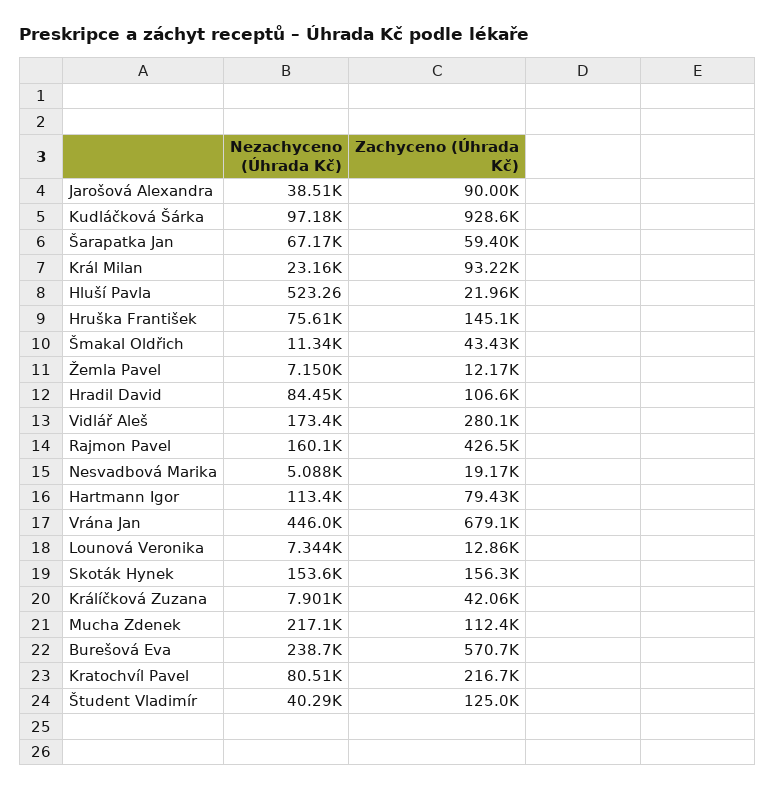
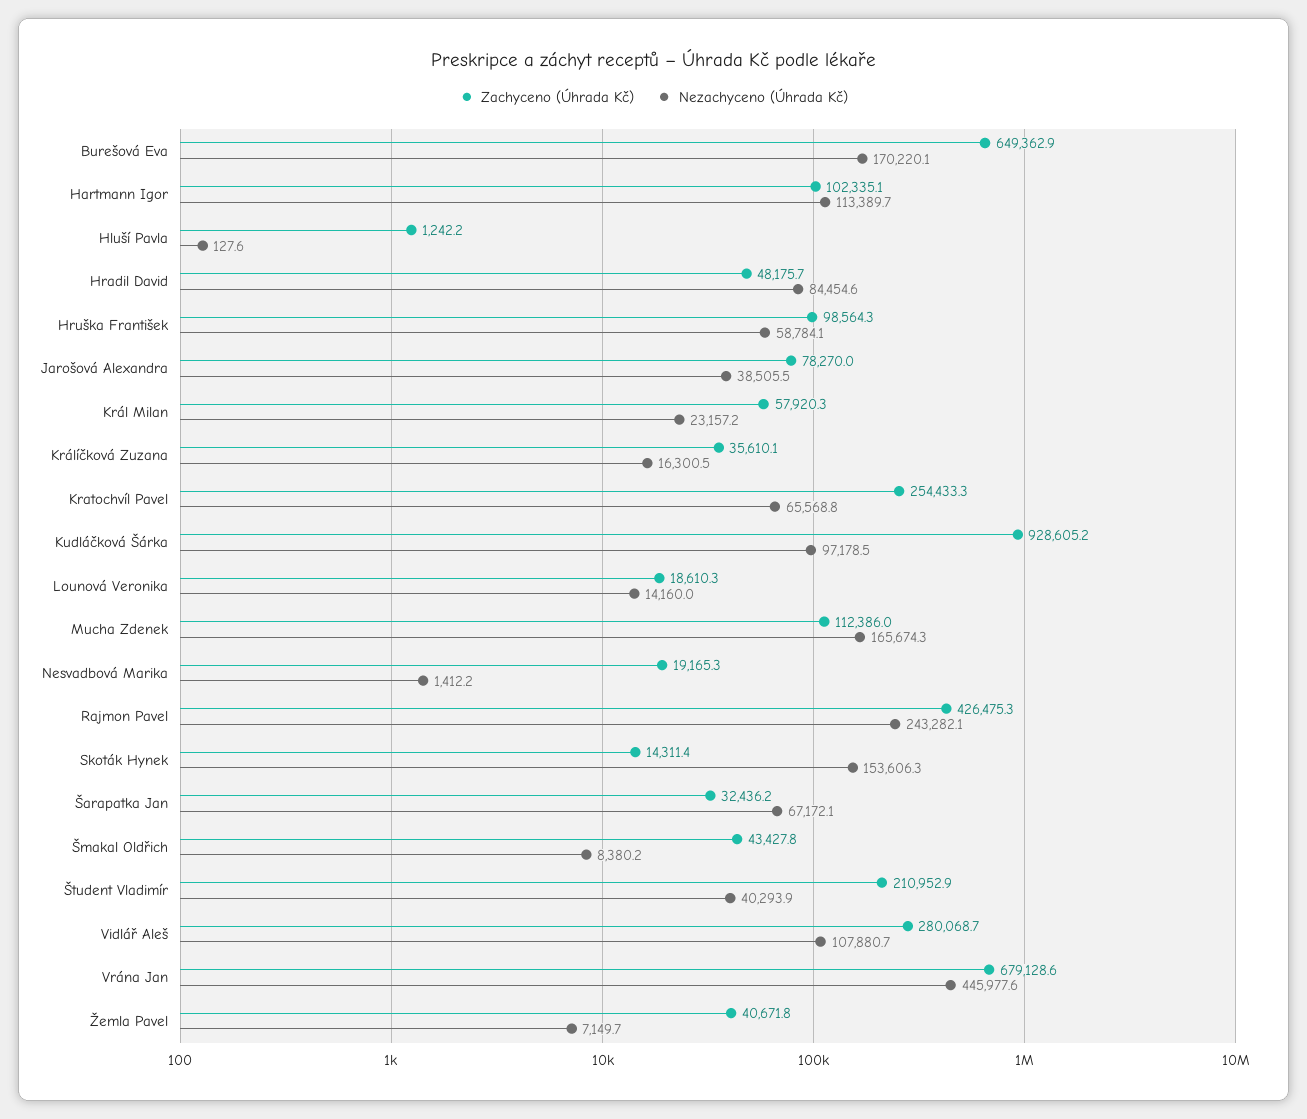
Zachyceno (Úhrada Kč), Jarošová Alexandra: 90000 -> 78270
Zachyceno (Úhrada Kč), Šarapatka Jan: 59400 -> 32436.2
Zachyceno (Úhrada Kč), Král Milan: 93220 -> 57920.3
Nezachyceno (Úhrada Kč), Hluší Pavla: 523.26 -> 127.6
Zachyceno (Úhrada Kč), Hluší Pavla: 21960 -> 1242.2
Nezachyceno (Úhrada Kč), Hruška František: 75610 -> 58784.1
Zachyceno (Úhrada Kč), Hruška František: 145100 -> 98564.3
Nezachyceno (Úhrada Kč), Šmakal Oldřich: 11340 -> 8380.2
Zachyceno (Úhrada Kč), Žemla Pavel: 12170 -> 40671.8
Zachyceno (Úhrada Kč), Hradil David: 106600 -> 48175.7
Nezachyceno (Úhrada Kč), Vidlář Aleš: 173400 -> 107880.7
Nezachyceno (Úhrada Kč), Rajmon Pavel: 160100 -> 243282.1
Nezachyceno (Úhrada Kč), Nesvadbová Marika: 5088 -> 1412.2
Zachyceno (Úhrada Kč), Hartmann Igor: 79430 -> 102335.1
Nezachyceno (Úhrada Kč), Lounová Veronika: 7344 -> 14160
Zachyceno (Úhrada Kč), Lounová Veronika: 12860 -> 18610.3
Zachyceno (Úhrada Kč), Skoták Hynek: 156300 -> 14311.4
Nezachyceno (Úhrada Kč), Králíčková Zuzana: 7901 -> 16300.5
Zachyceno (Úhrada Kč), Králíčková Zuzana: 42060 -> 35610.1
Nezachyceno (Úhrada Kč), Mucha Zdenek: 217100 -> 165674.3
Nezachyceno (Úhrada Kč), Burešová Eva: 238700 -> 170220.1
Zachyceno (Úhrada Kč), Burešová Eva: 570700 -> 649362.9
Nezachyceno (Úhrada Kč), Kratochvíl Pavel: 80510 -> 65568.8
Zachyceno (Úhrada Kč), Kratochvíl Pavel: 216700 -> 254433.3
Zachyceno (Úhrada Kč), Študent Vladimír: 125000 -> 210952.9

